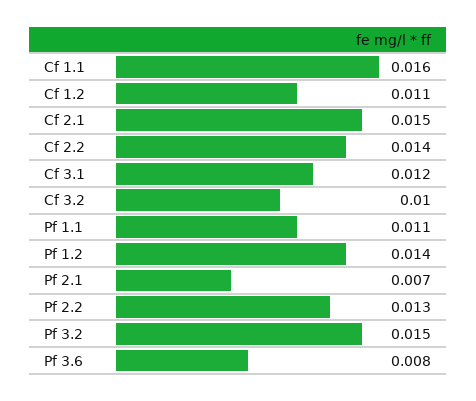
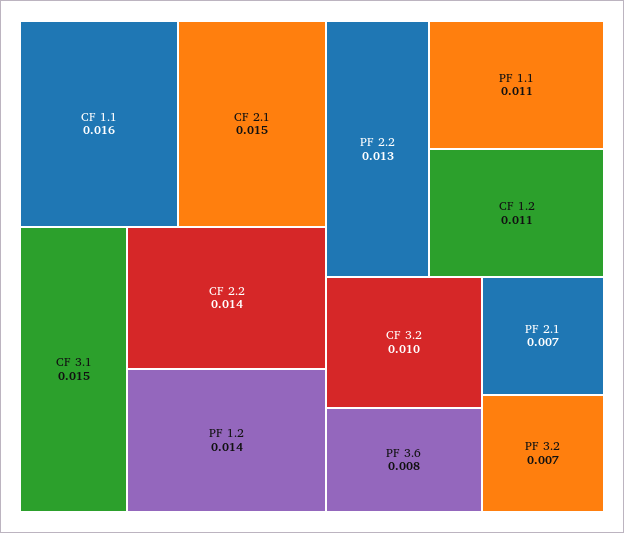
Cf 3.1: 0.012 -> 0.015
Pf 3.2: 0.015 -> 0.007

